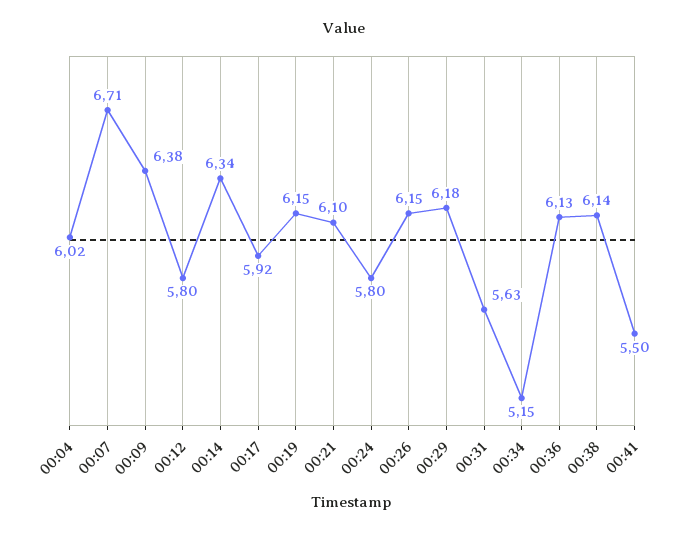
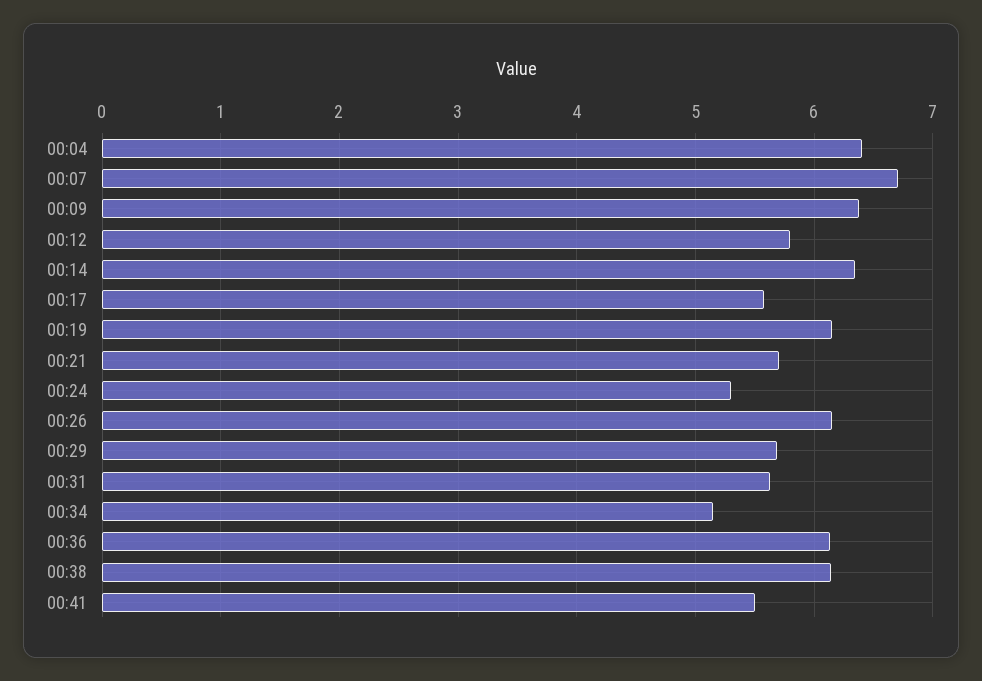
00:04: 6.02 -> 6.4
00:17: 5.92 -> 5.6
00:21: 6.1 -> 5.7
00:24: 5.8 -> 5.3
00:29: 6.18 -> 5.7

